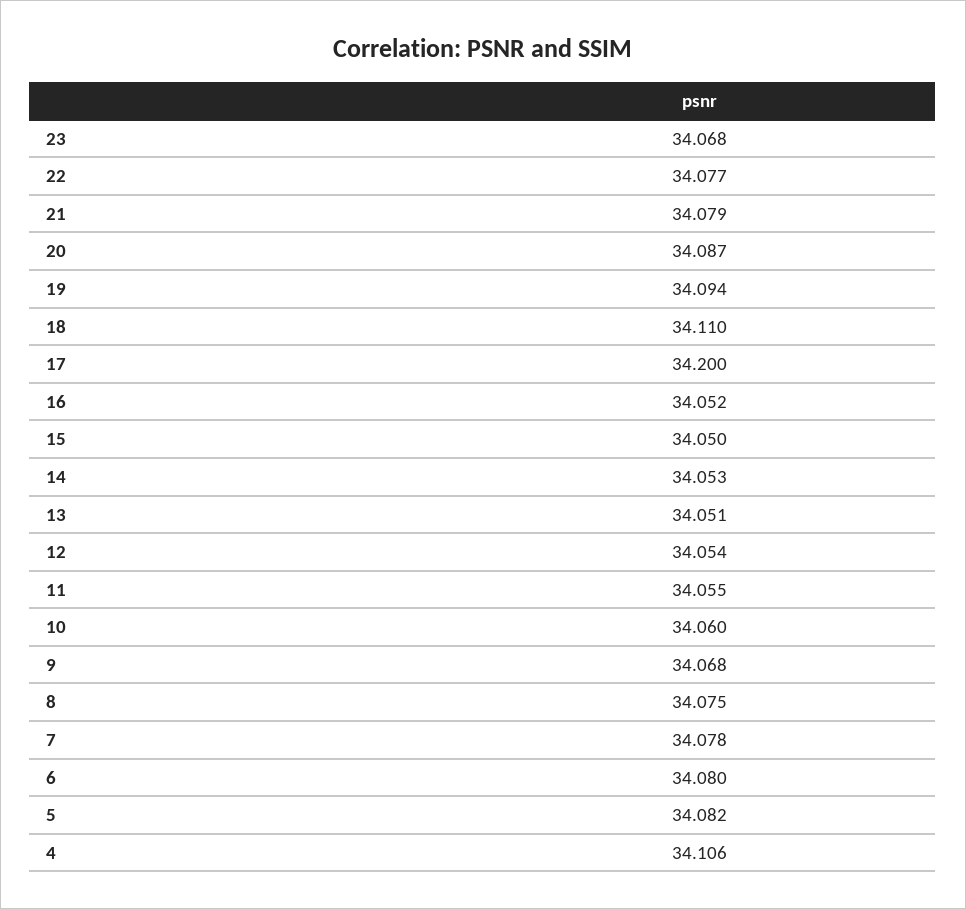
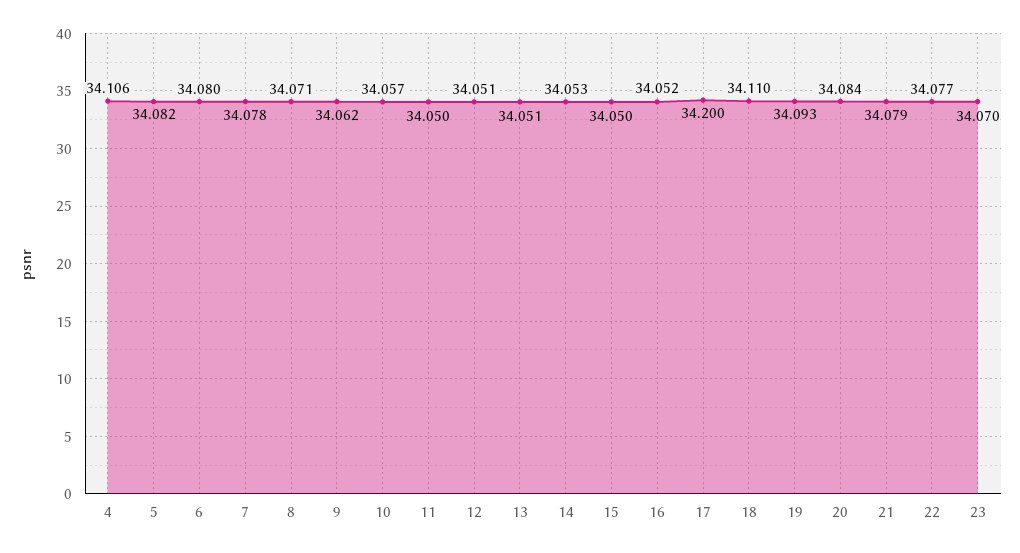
23: 34.068 -> 34.07
20: 34.087 -> 34.084
19: 34.094 -> 34.093
12: 34.054 -> 34.051
11: 34.055 -> 34.05
10: 34.06 -> 34.057
9: 34.068 -> 34.062
8: 34.075 -> 34.071

